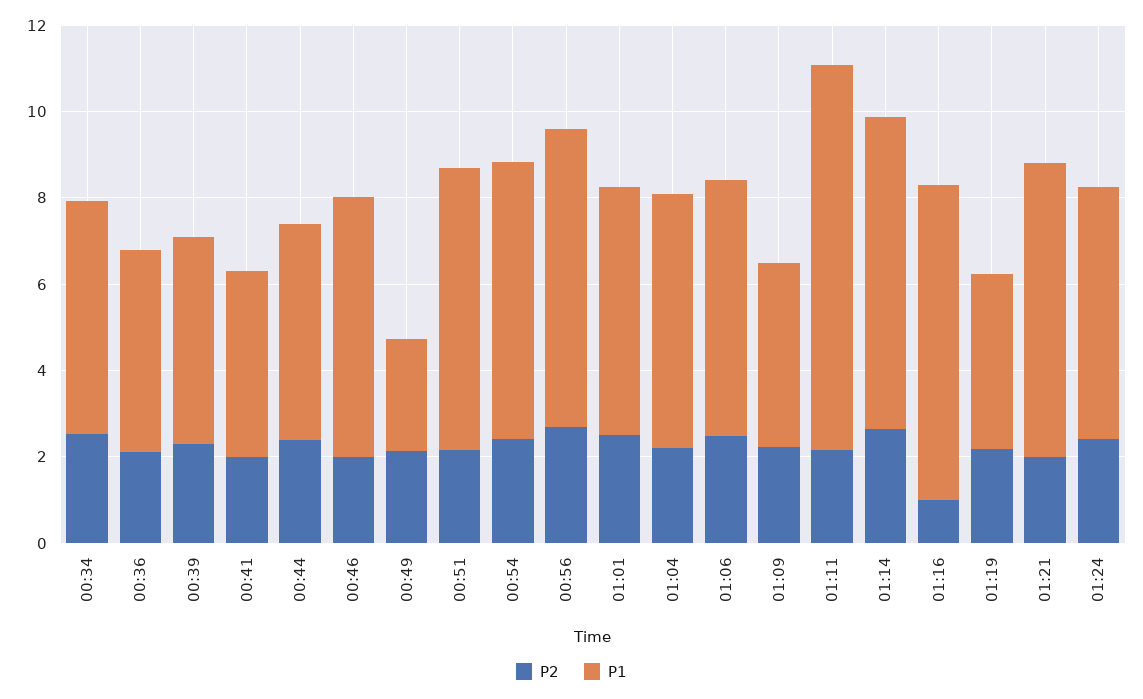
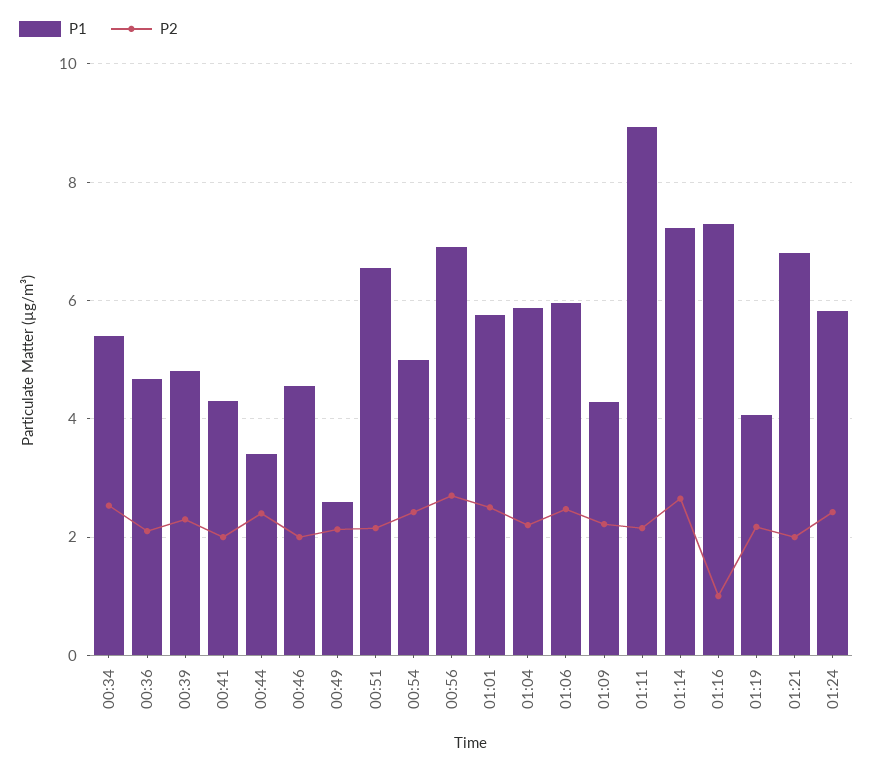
P1, 00:44: 5 -> 3.4
P1, 00:46: 6 -> 4.6
P1, 00:54: 6.5 -> 5

